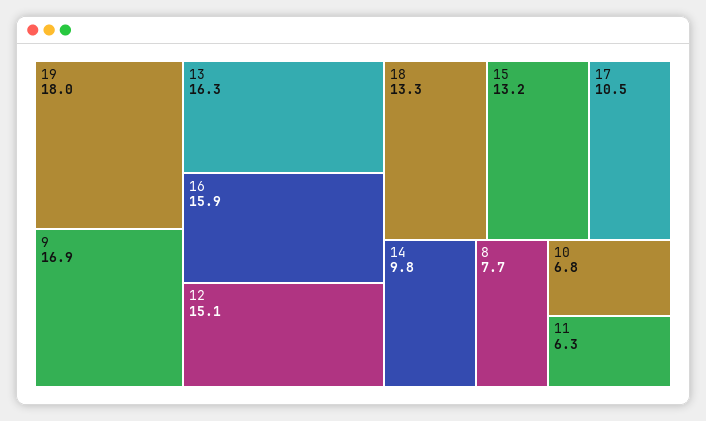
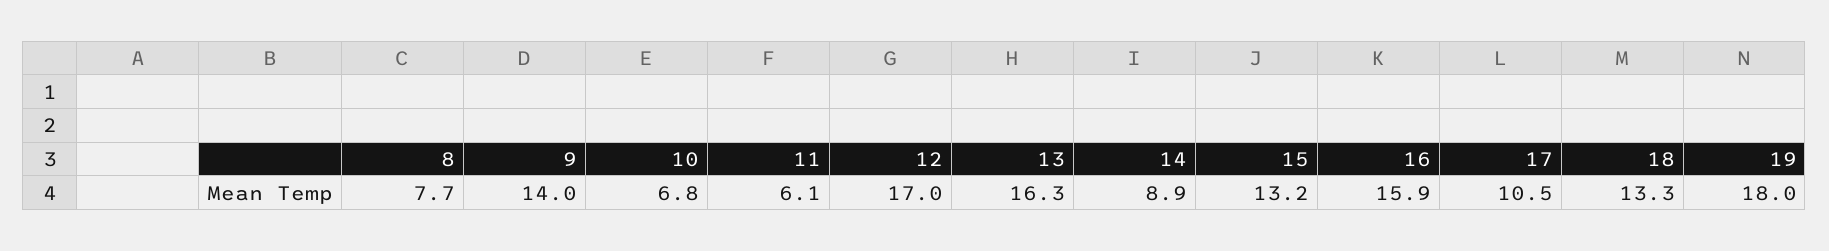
9: 16.9 -> 14
12: 15.1 -> 17
14: 9.8 -> 8.9
11: 6.3 -> 6.1

